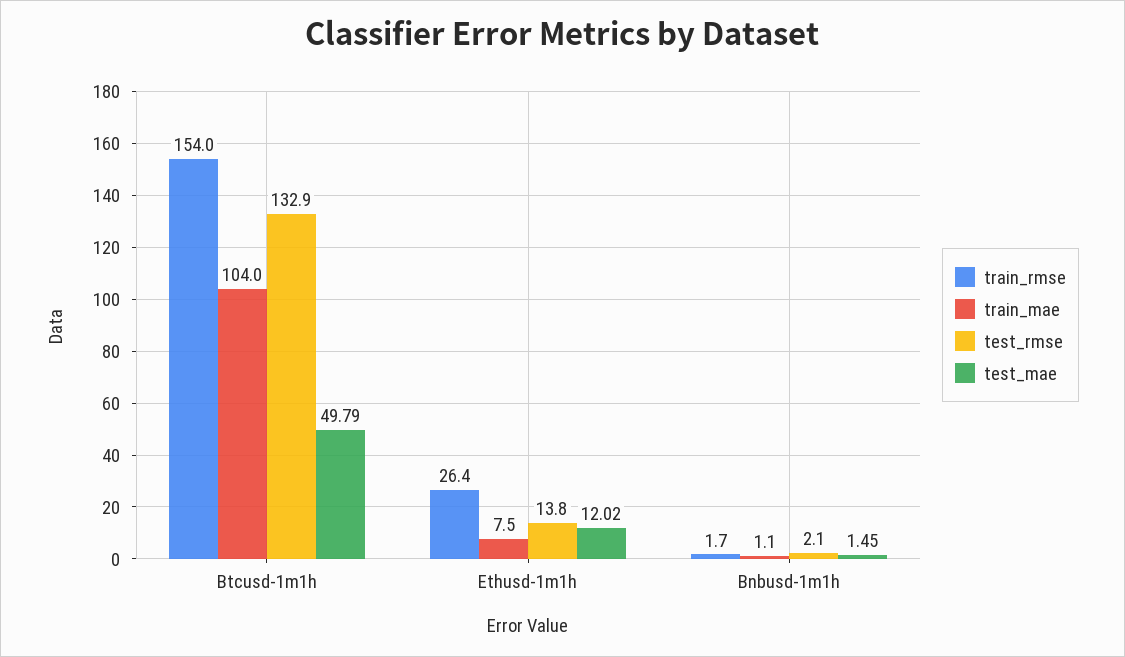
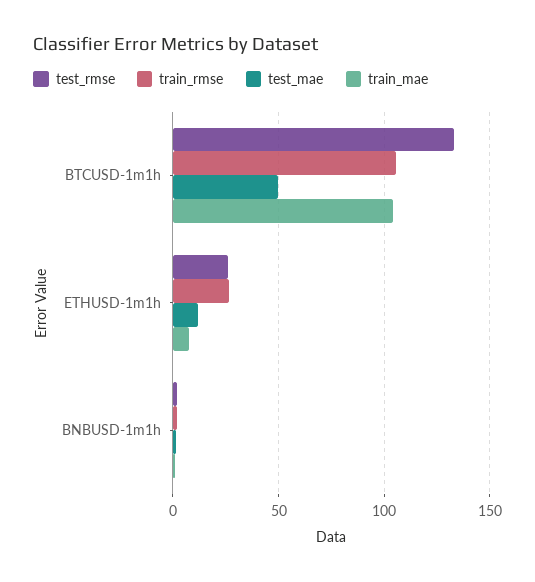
train_rmse, Btcusd-1m1h: 154 -> 105
test_rmse, Ethusd-1m1h: 13.8 -> 25

